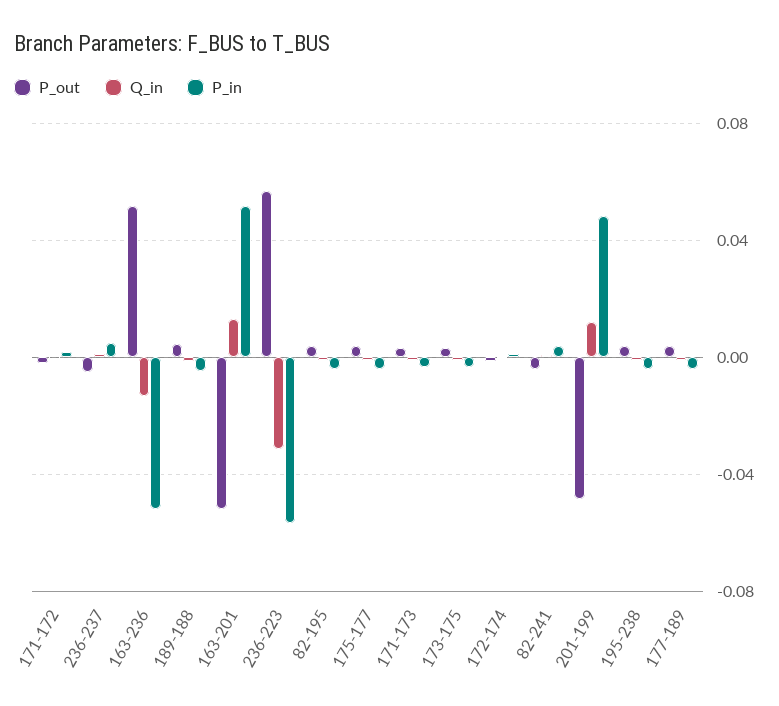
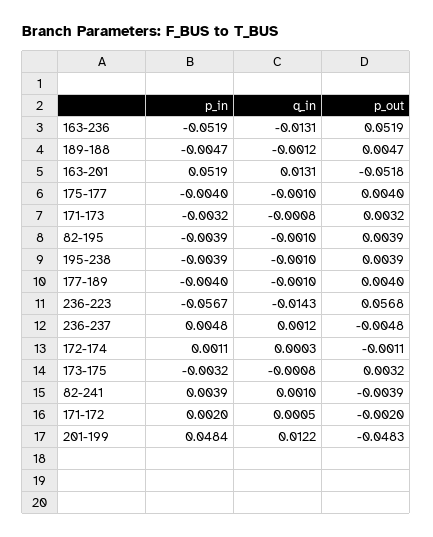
Q_in, 236-223: -0.03 -> -0.0143

